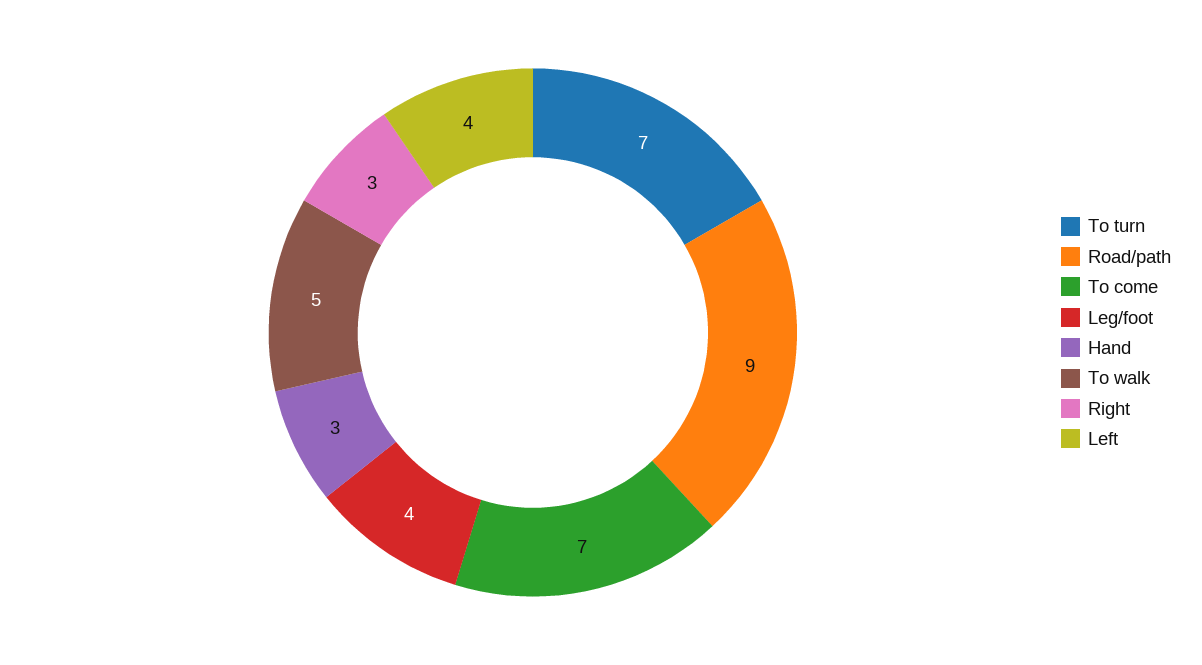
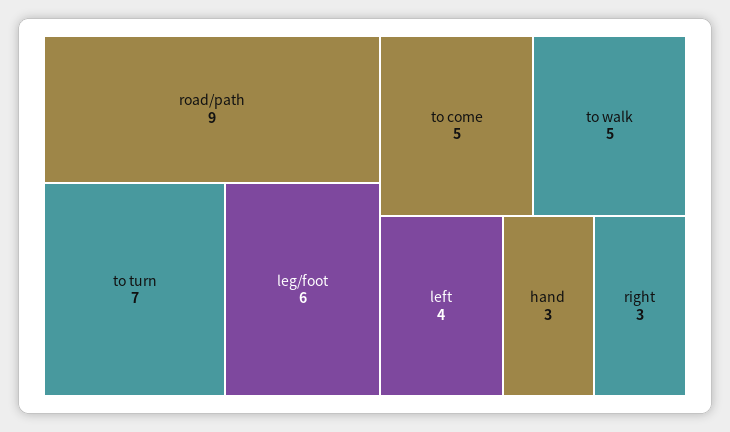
To come: 7 -> 5
Leg/foot: 4 -> 6

